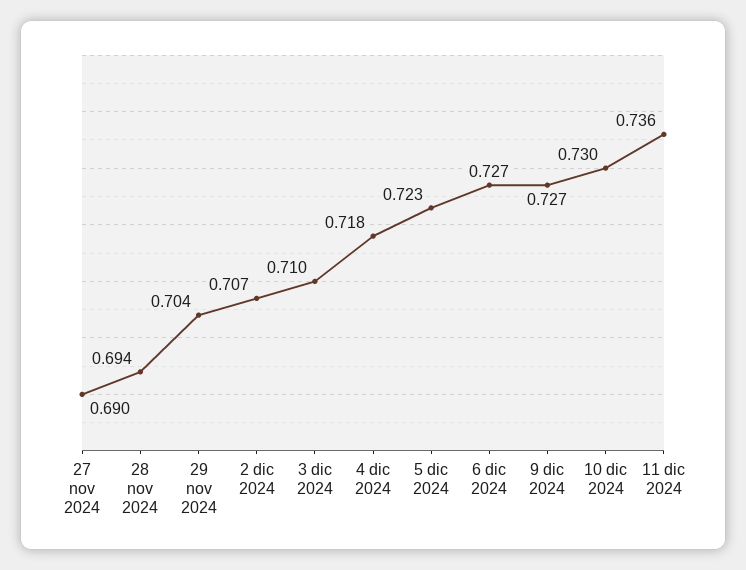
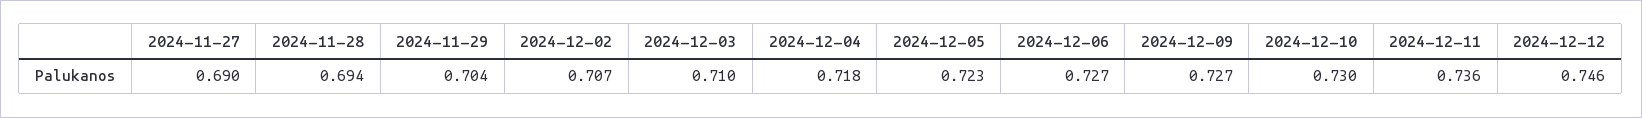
2024-12-12: none -> 0.746

